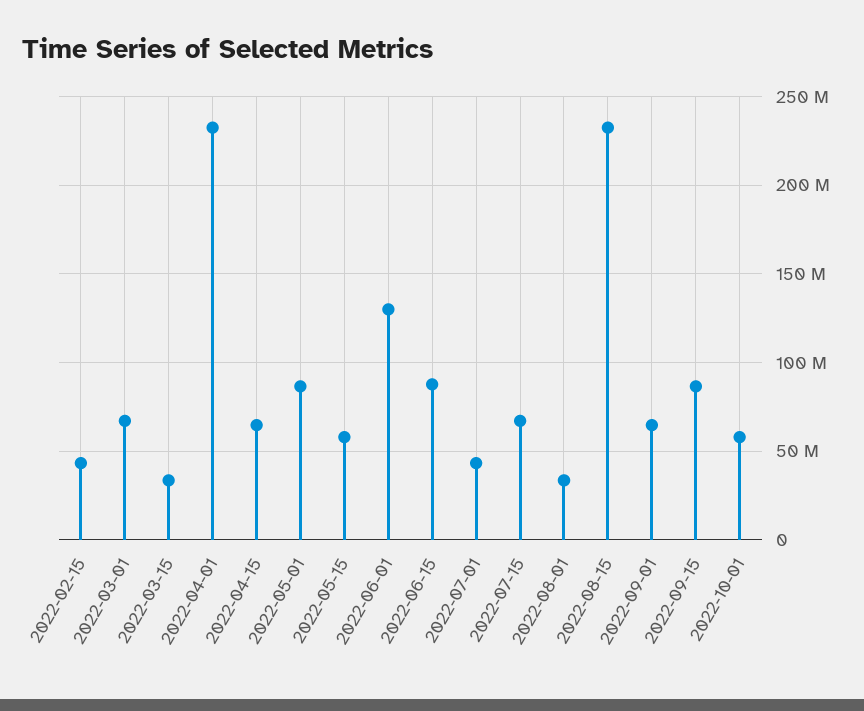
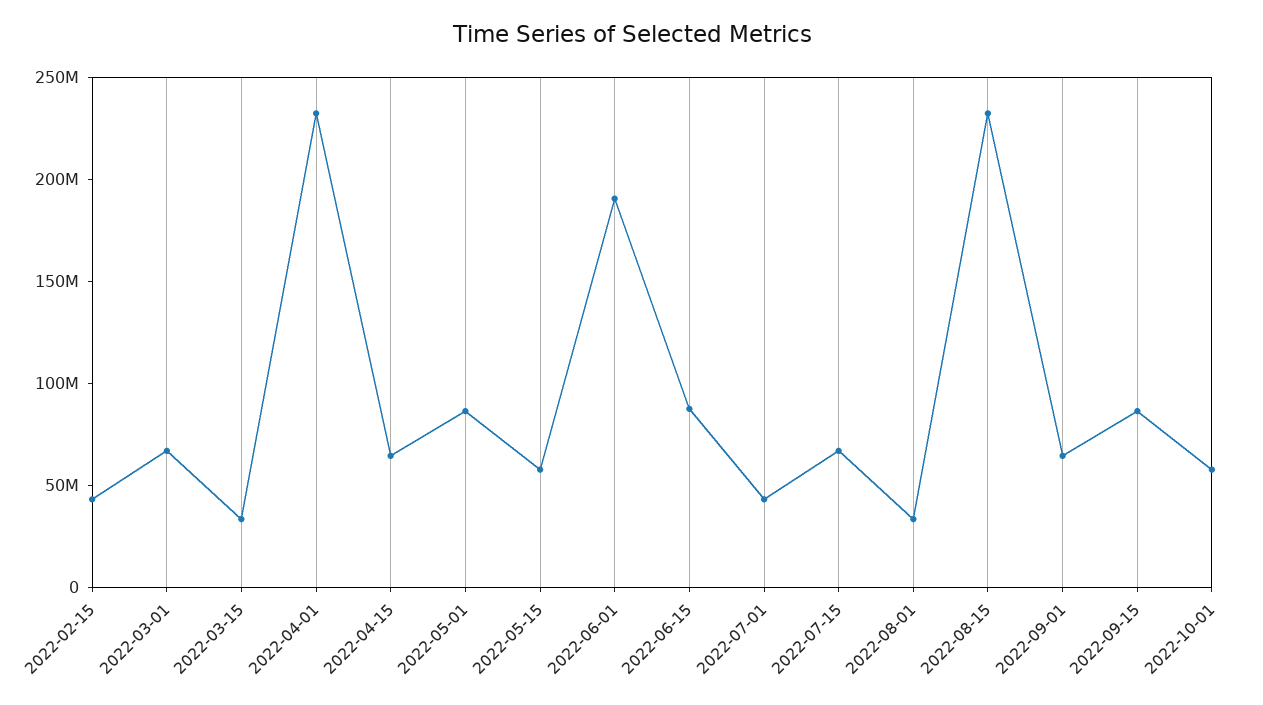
2022-06-01: 130000000 -> 190000000

